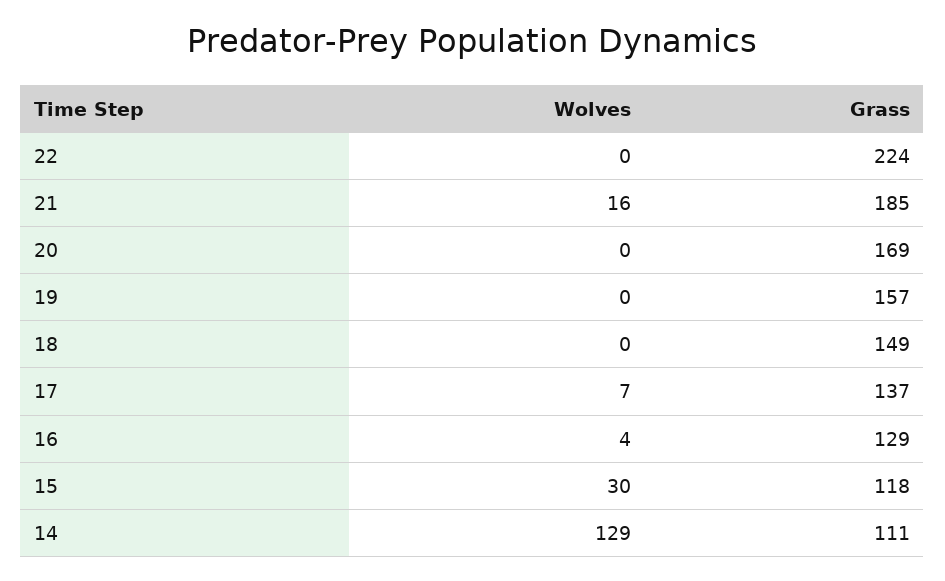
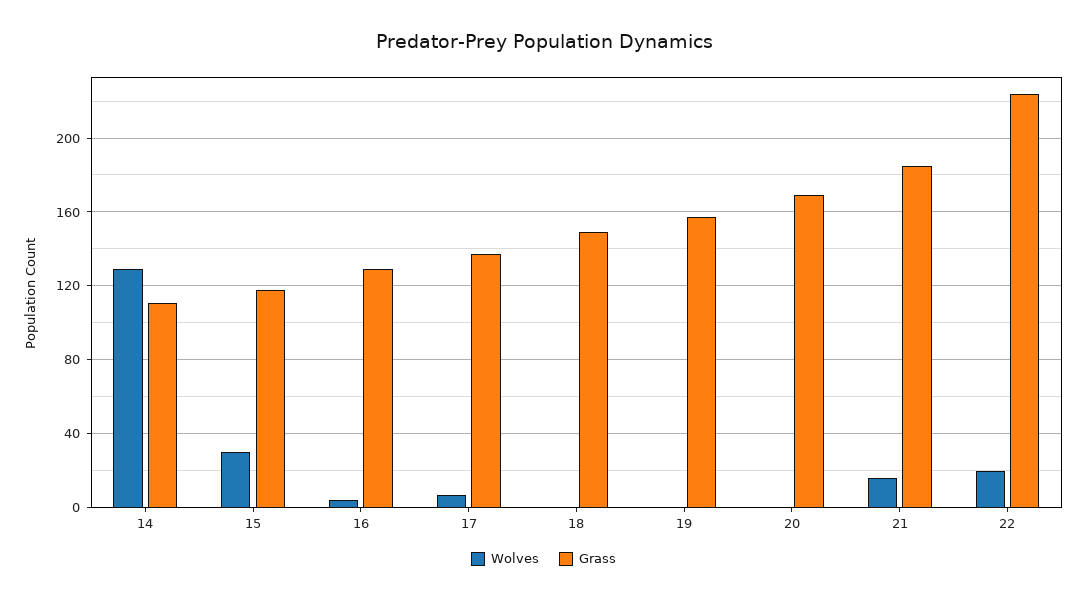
Wolves, 22: 0 -> 20

